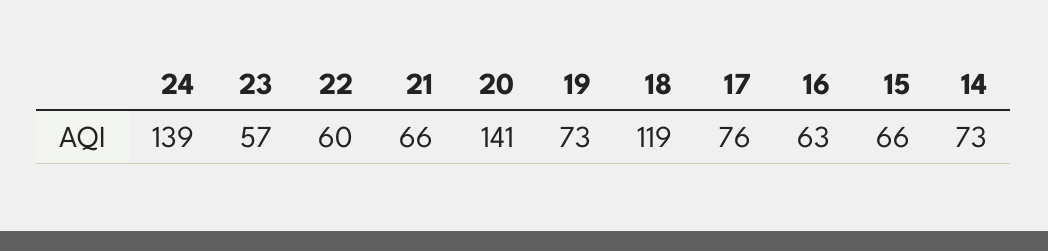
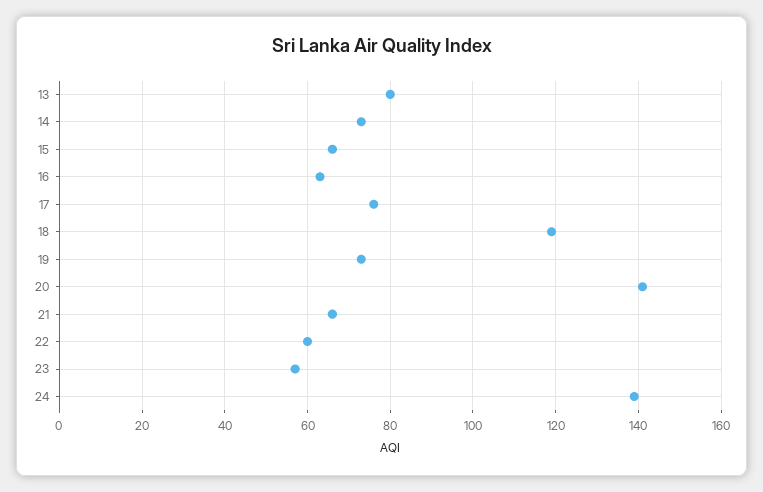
13: none -> 80

